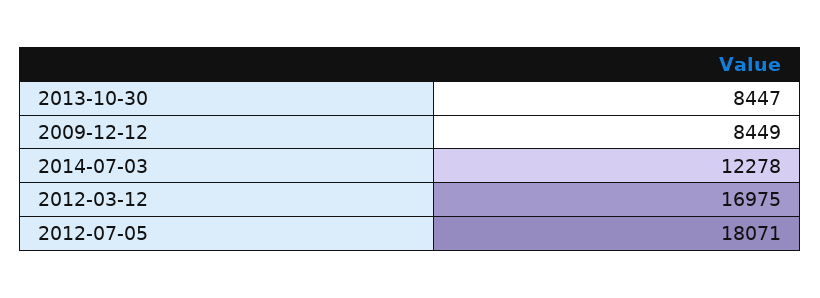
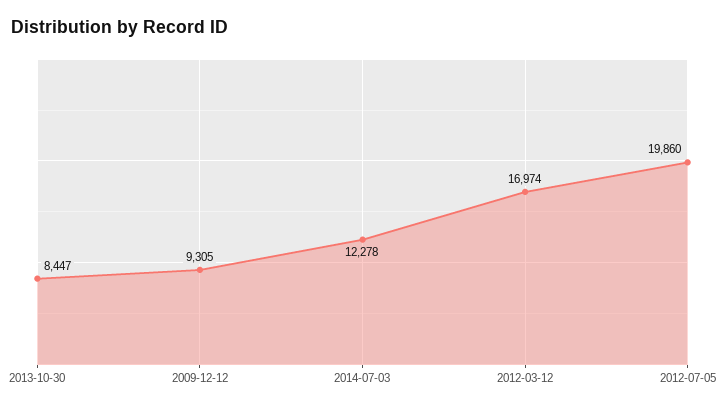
2009-12-12: 8449 -> 9305
2012-03-12: 16975 -> 16974
2012-07-05: 18071 -> 19860

